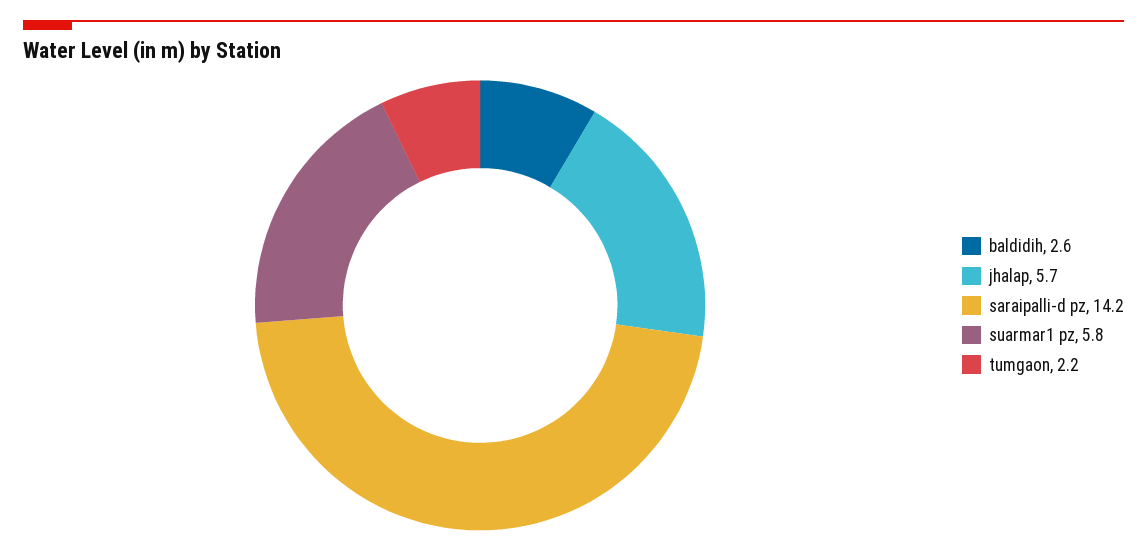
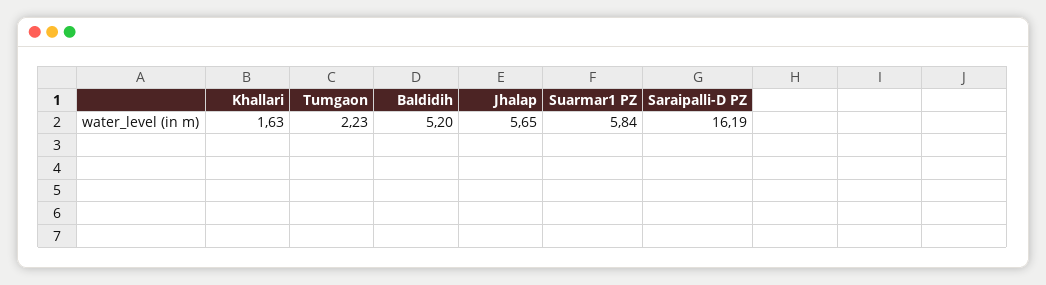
baldidih: 2.6 -> 5.2
saraipalli-d pz: 14.2 -> 16.19
Khallari: none -> 1.63

